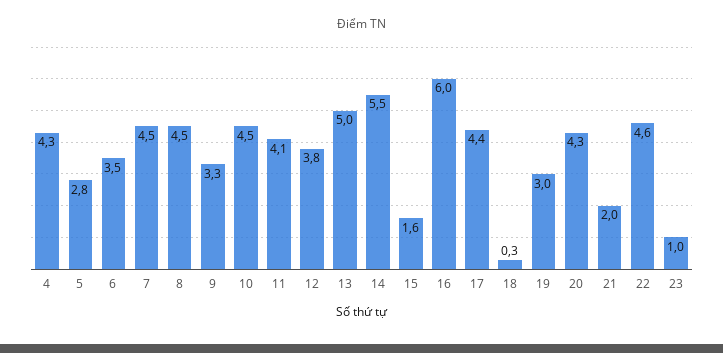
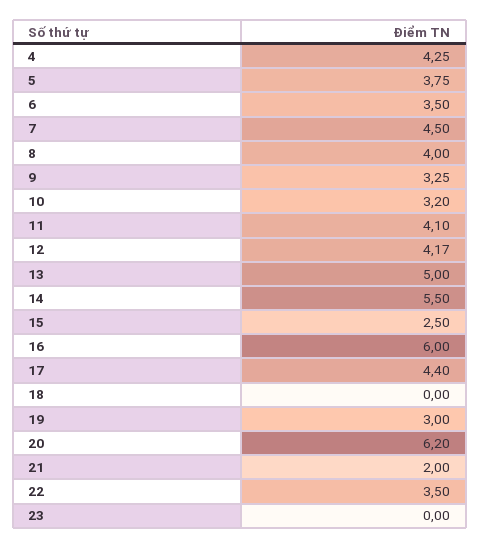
5: 2.8 -> 3.75
8: 4.5 -> 4
10: 4.5 -> 3.2
12: 3.8 -> 4.17
15: 1.6 -> 2.5
18: 0.3 -> 0
20: 4.3 -> 6.2
22: 4.6 -> 3.5
23: 1 -> 0

